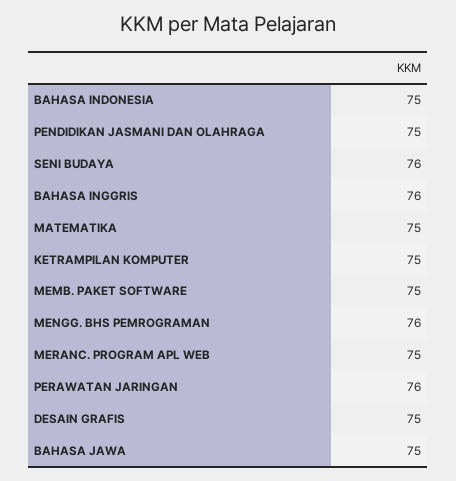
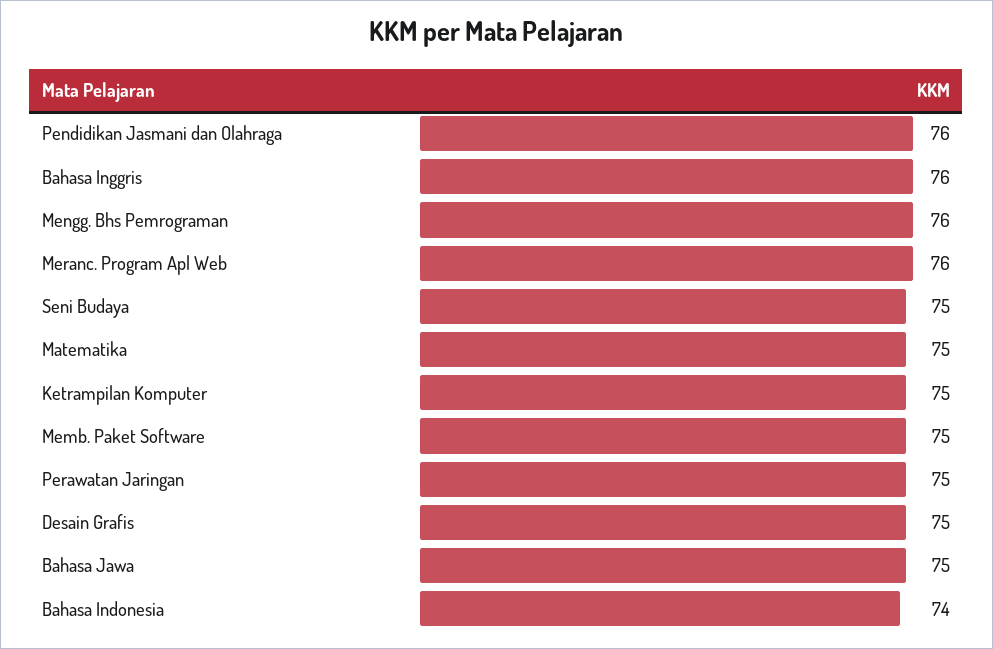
BAHASA INDONESIA: 75 -> 74
PENDIDIKAN JASMANI DAN OLAHRAGA: 75 -> 76
SENI BUDAYA: 76 -> 75
MERANC. PROGRAM APL WEB: 75 -> 76
PERAWATAN JARINGAN: 76 -> 75

